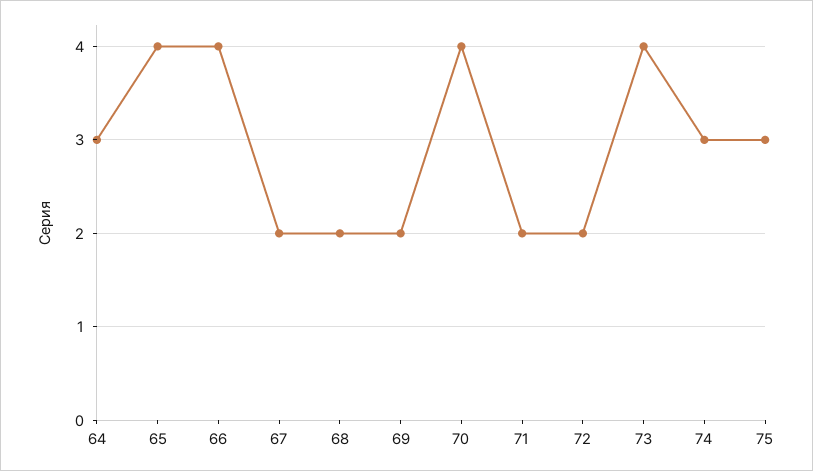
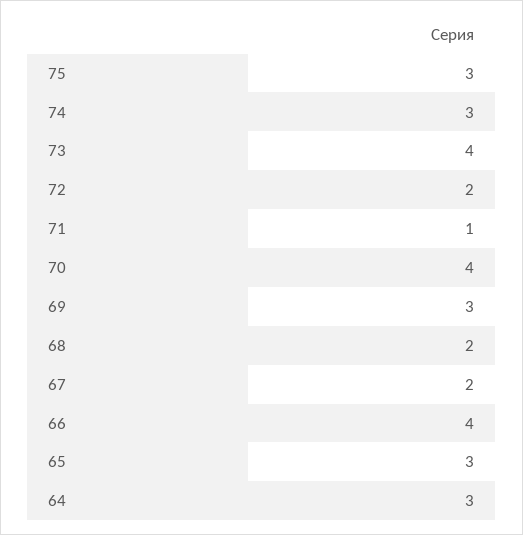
65: 4 -> 3
69: 2 -> 3
71: 2 -> 1

